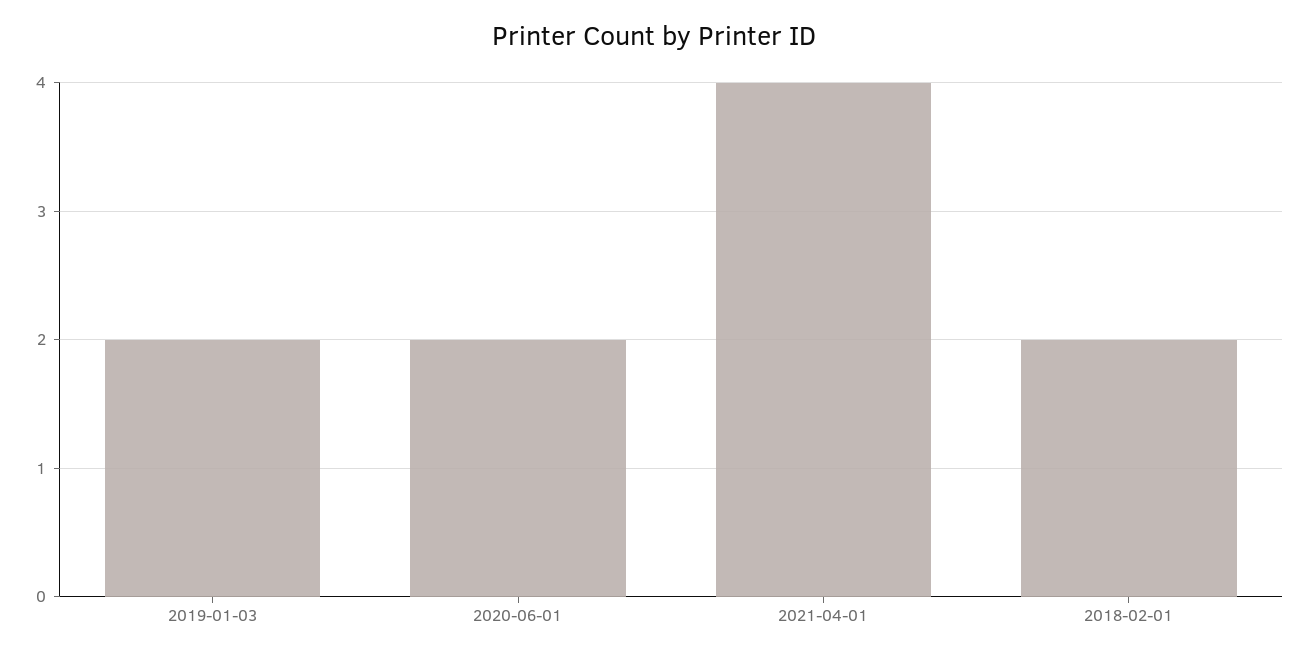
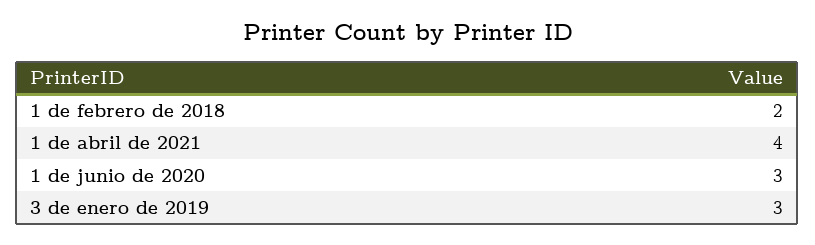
2019-01-03: 2 -> 3
2020-06-01: 2 -> 3

